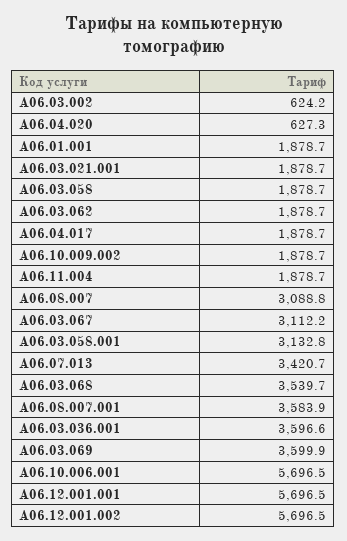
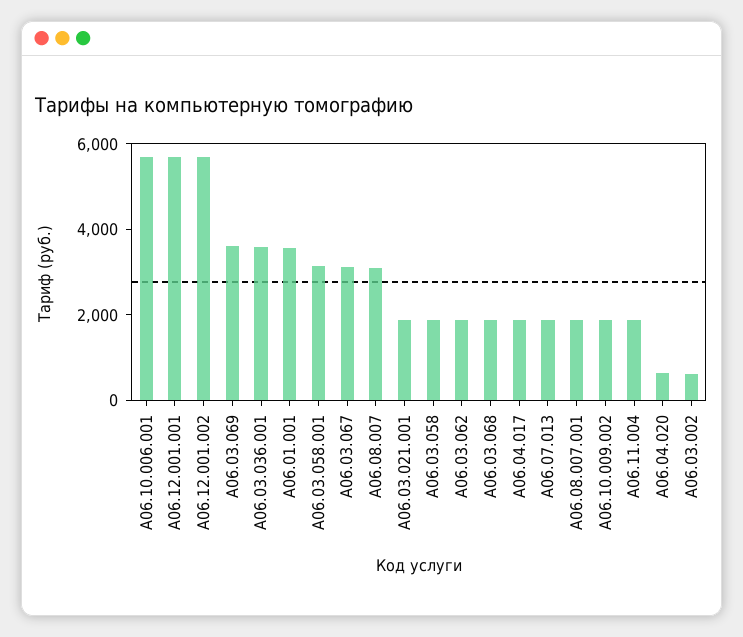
A06.01.001: 1878.7 -> 3500
A06.07.013: 3420.7 -> 2000
A06.03.068: 3539.7 -> 2000
A06.08.007.001: 3583.9 -> 2000

